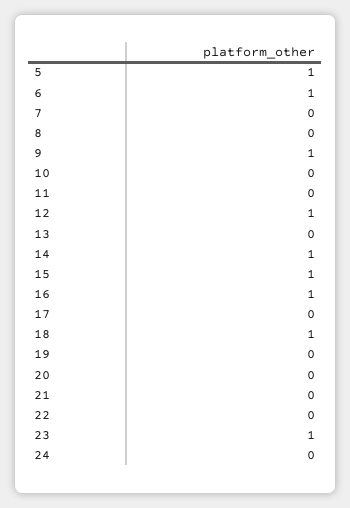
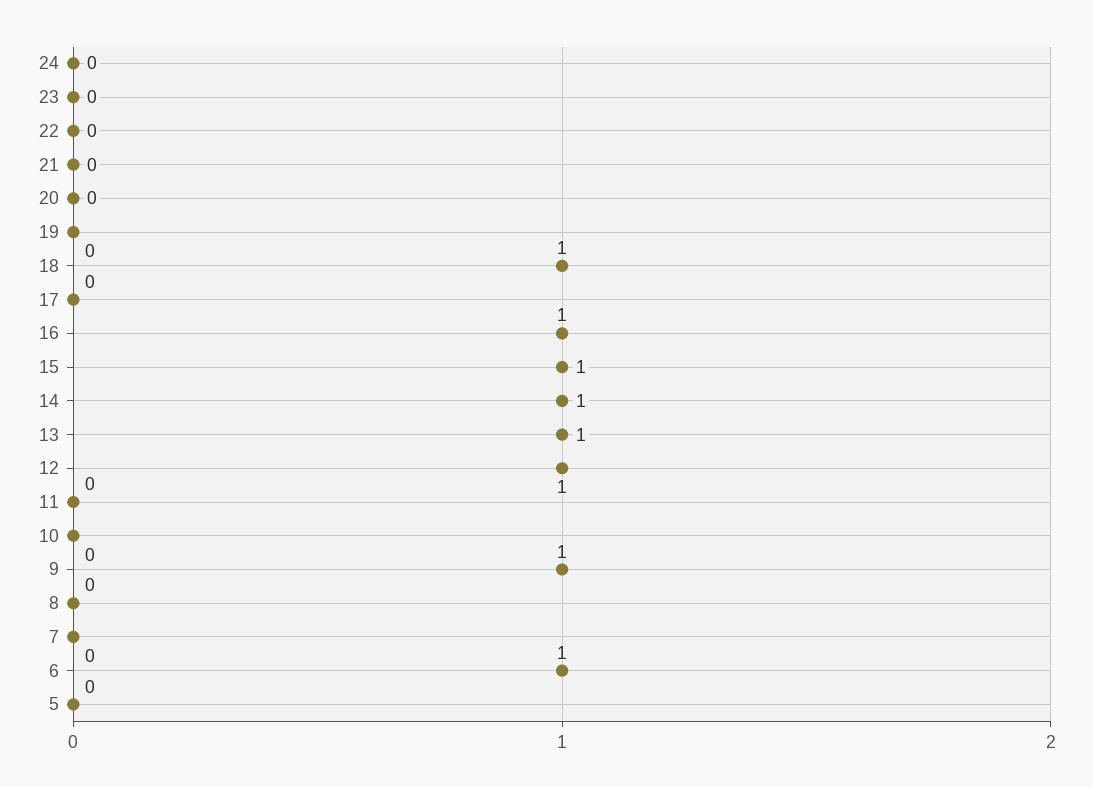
5: 1 -> 0
13: 0 -> 1
23: 1 -> 0

